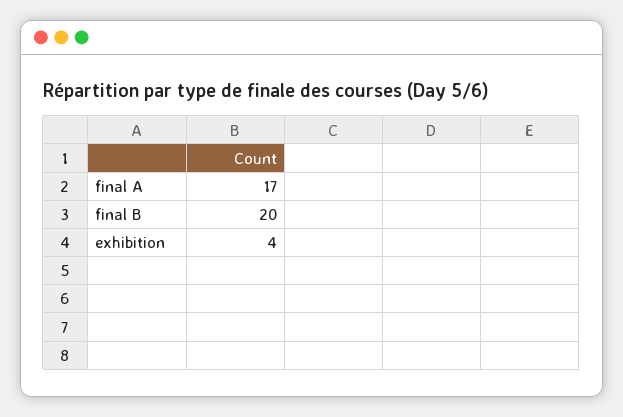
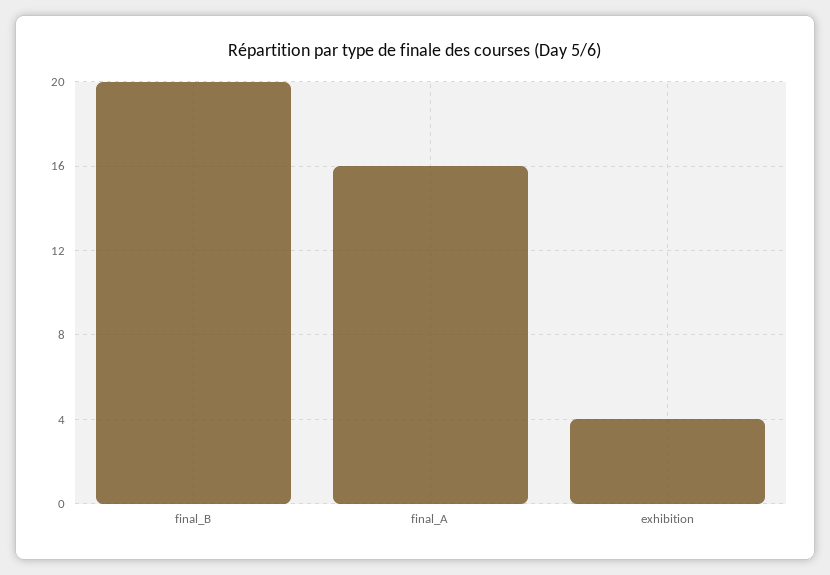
final A: 17 -> 16

